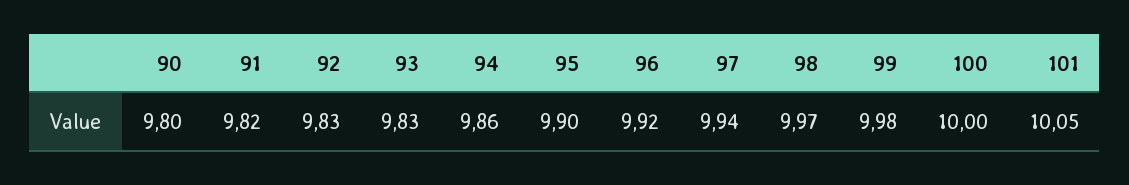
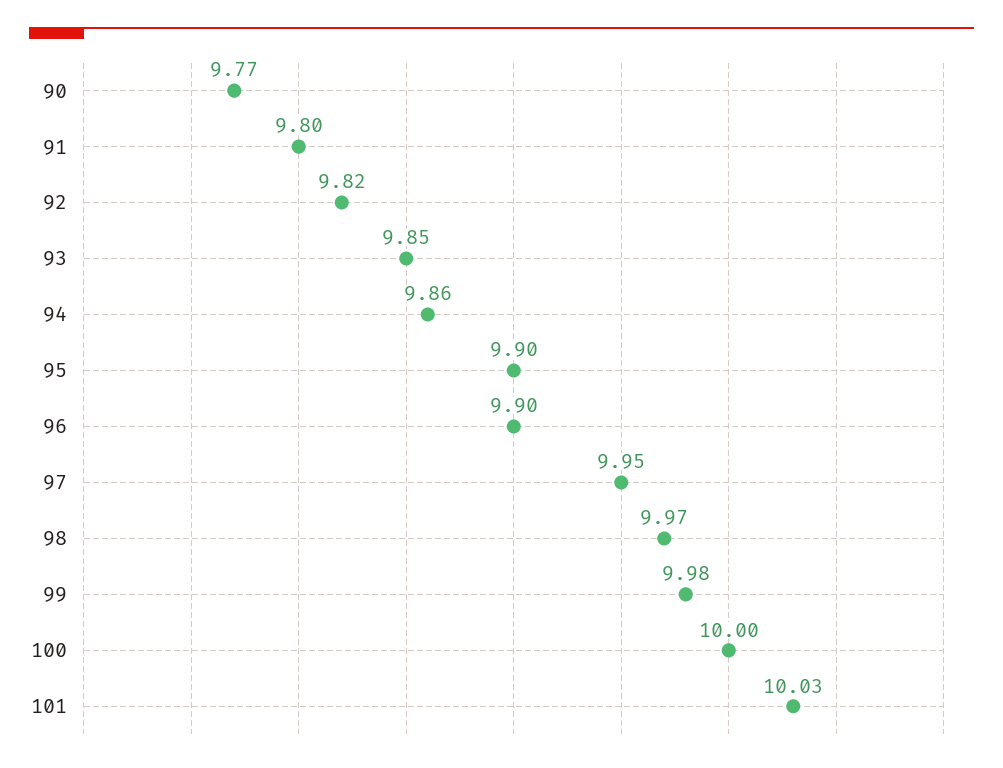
90: 9.8 -> 9.77
91: 9.82 -> 9.8
92: 9.83 -> 9.82
93: 9.83 -> 9.85
96: 9.92 -> 9.9
97: 9.94 -> 9.95
101: 10.05 -> 10.03

